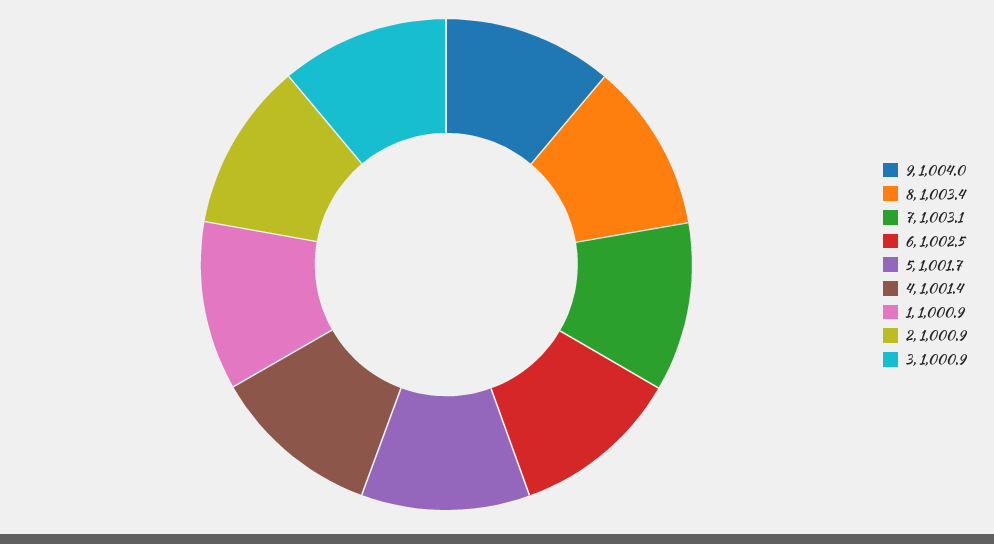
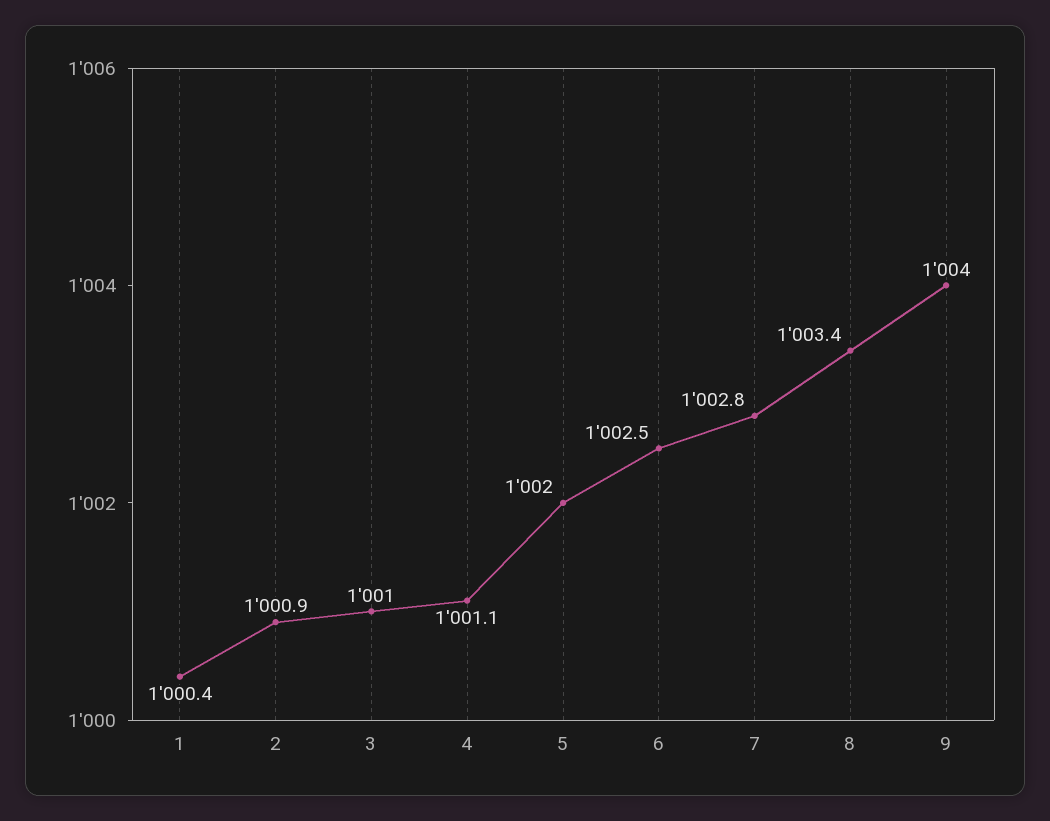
7: 1003.1 -> 1002.8
5: 1001.7 -> 1002
4: 1001.4 -> 1001.1
1: 1000.9 -> 1000.4
3: 1000.9 -> 1001

